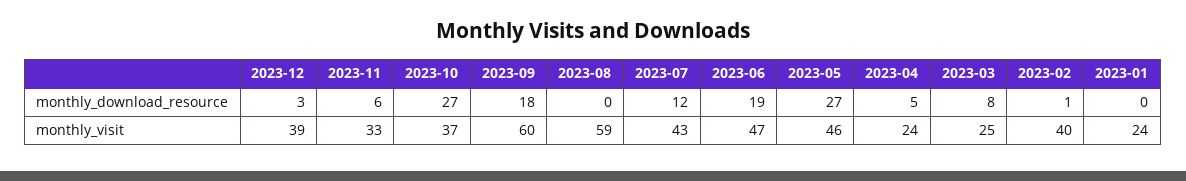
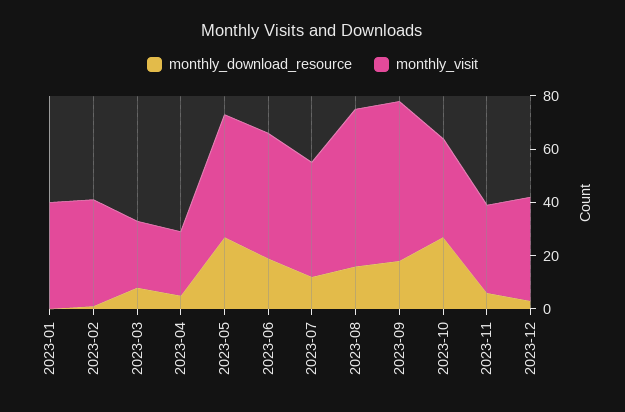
monthly_download_resource, 2023-08: 0 -> 15
monthly_visit, 2023-01: 24 -> 40

